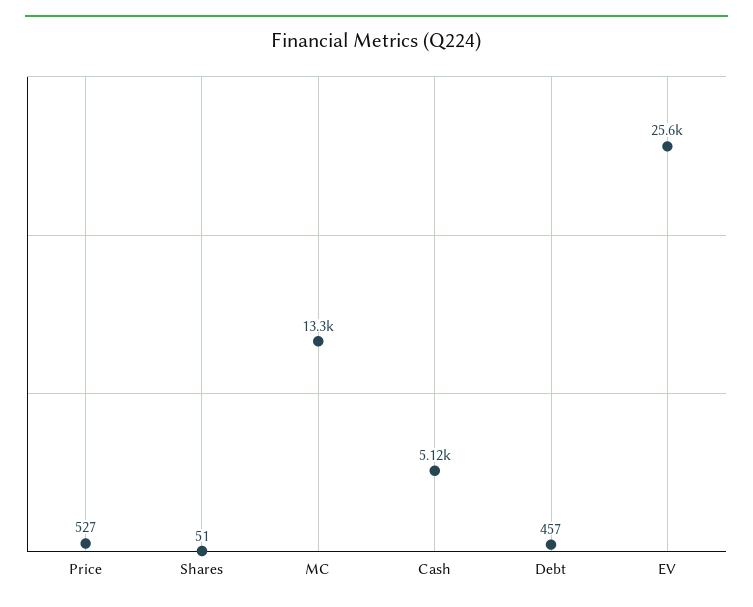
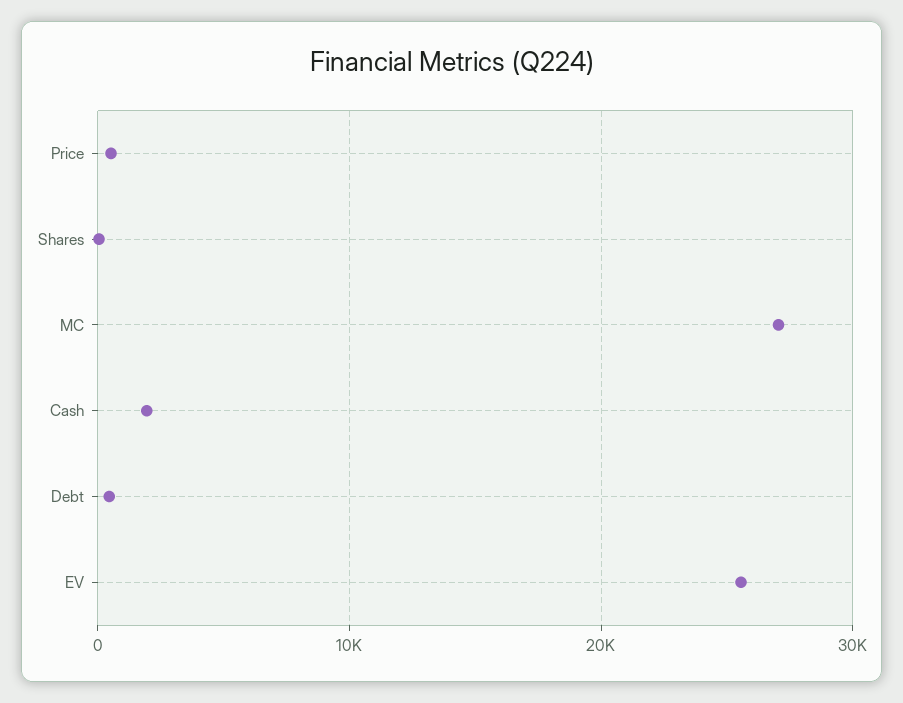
MC: 13300 -> 27000
Cash: 5120 -> 2000

